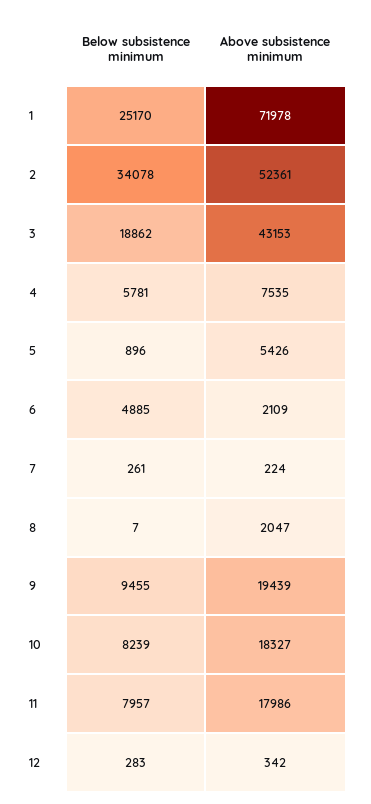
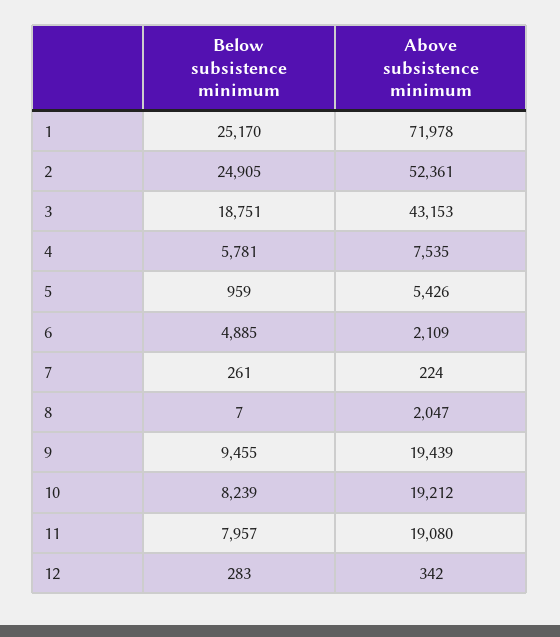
Below subsistence minimum, 2: 34078 -> 24905
Below subsistence minimum, 3: 18862 -> 18751
Below subsistence minimum, 5: 896 -> 959
Above subsistence minimum, 10: 18327 -> 19212
Above subsistence minimum, 11: 17986 -> 19080

